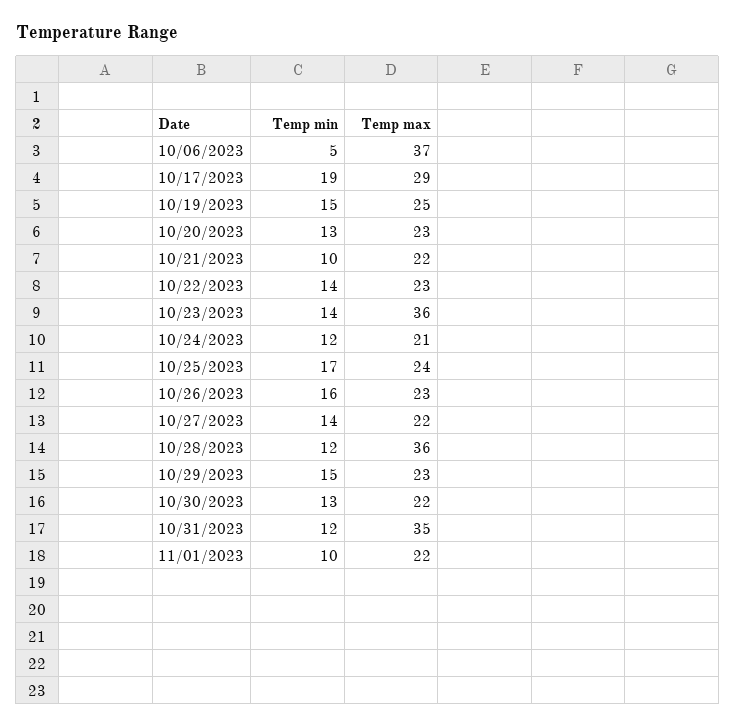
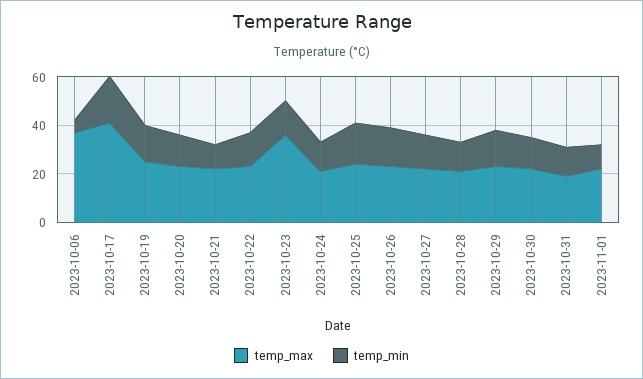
Temp max, 10/17/2023: 29 -> 40
Temp max, 10/28/2023: 36 -> 20
Temp max, 10/31/2023: 35 -> 20

